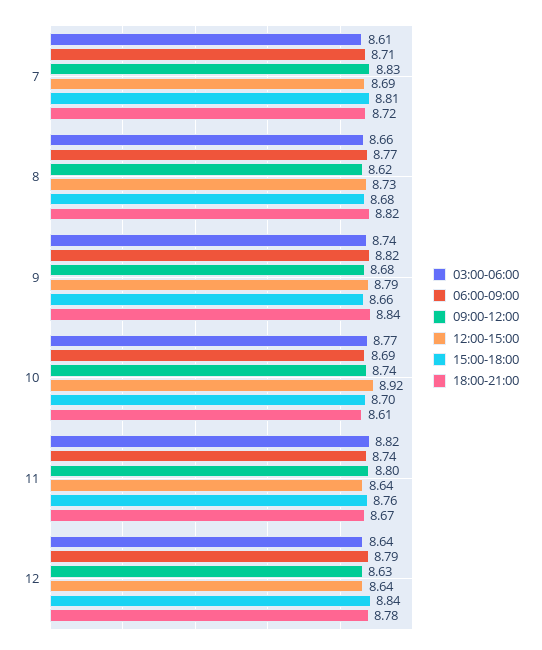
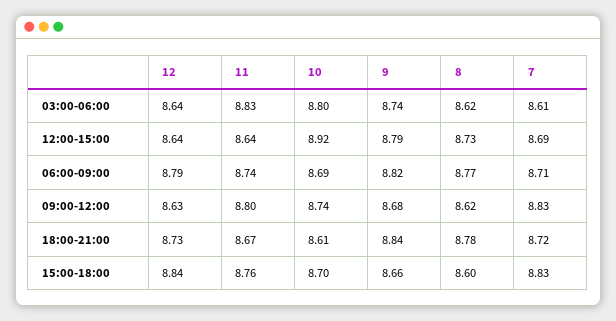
15:00-18:00, 7: 8.81 -> 8.83
03:00-06:00, 8: 8.66 -> 8.62
15:00-18:00, 8: 8.68 -> 8.6
18:00-21:00, 8: 8.82 -> 8.78
03:00-06:00, 10: 8.77 -> 8.8
03:00-06:00, 11: 8.82 -> 8.83
18:00-21:00, 12: 8.78 -> 8.73

